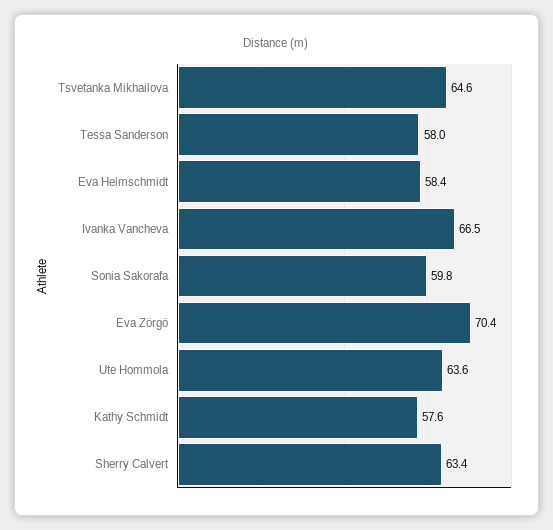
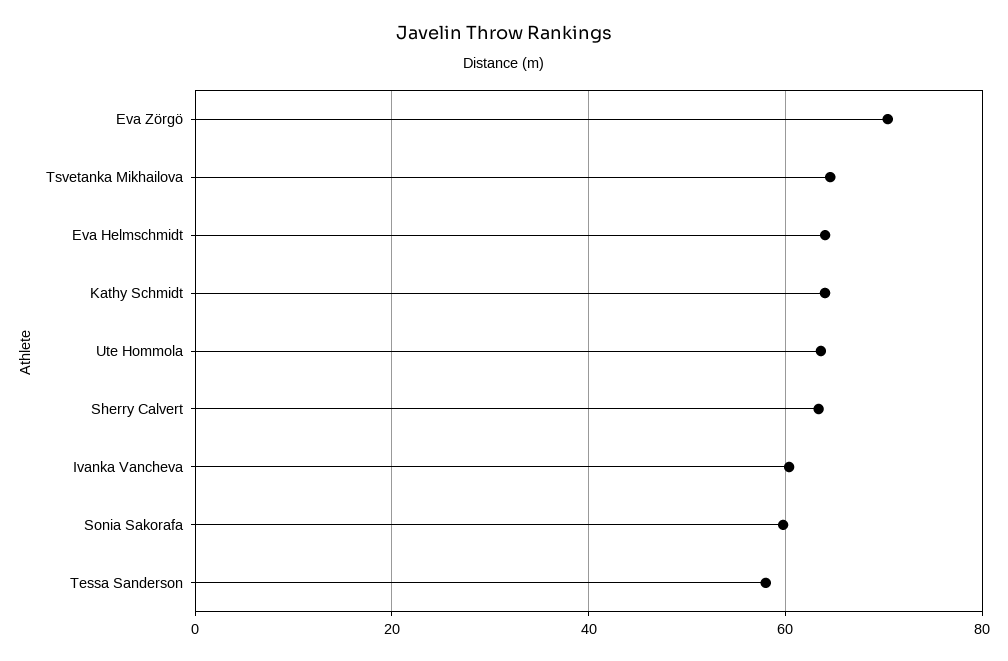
Eva Helmschmidt: 58.4 -> 64
Ivanka Vancheva: 66.5 -> 60
Kathy Schmidt: 57.6 -> 64

